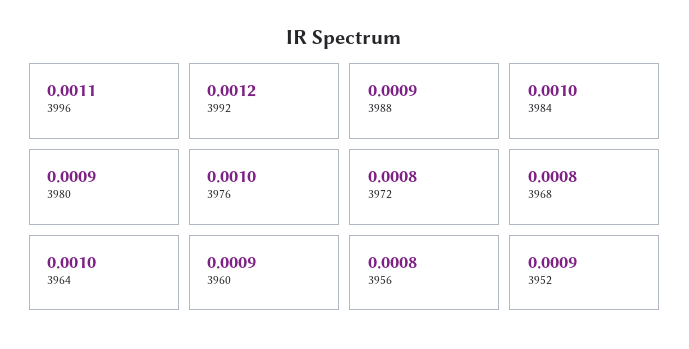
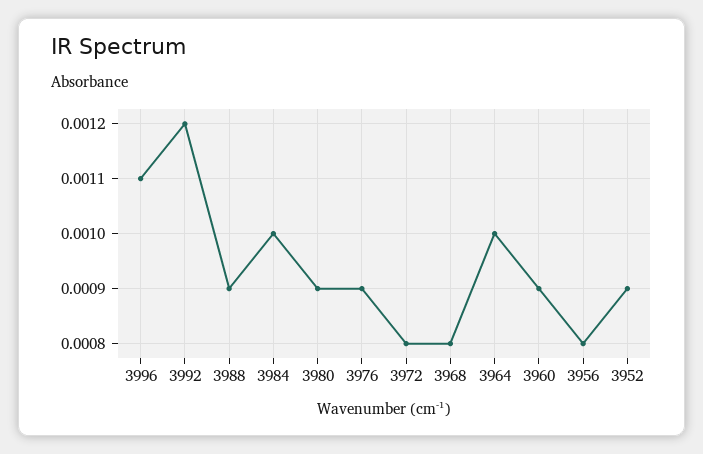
3976: 0.001 -> 0.0009

